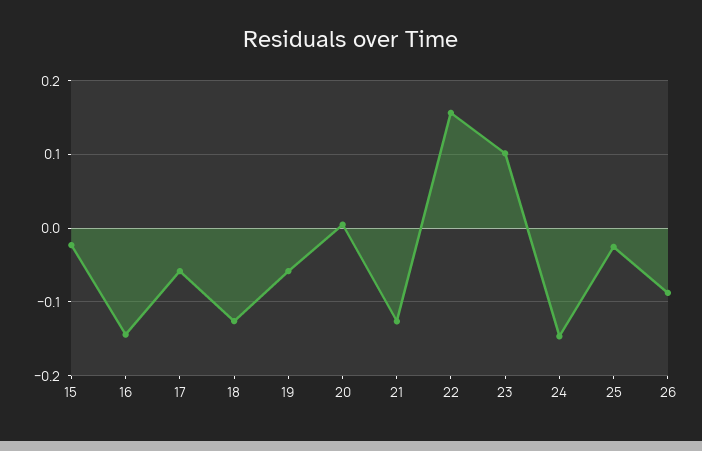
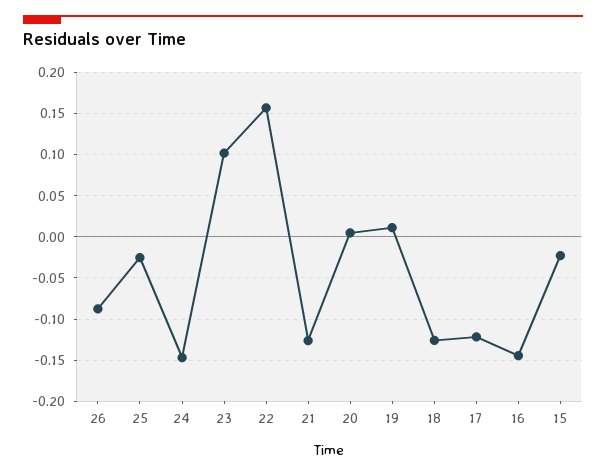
17: -0.06 -> -0.12
19: -0.06 -> 0.01

